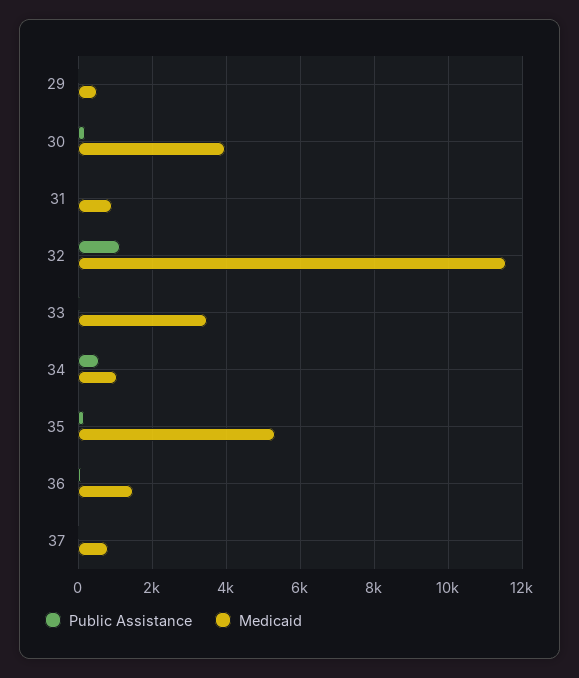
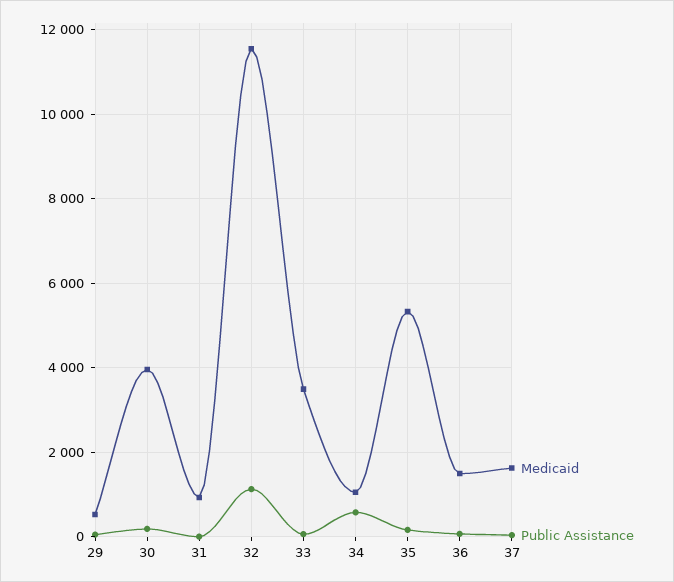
Medicaid, 37: 800 -> 1600

